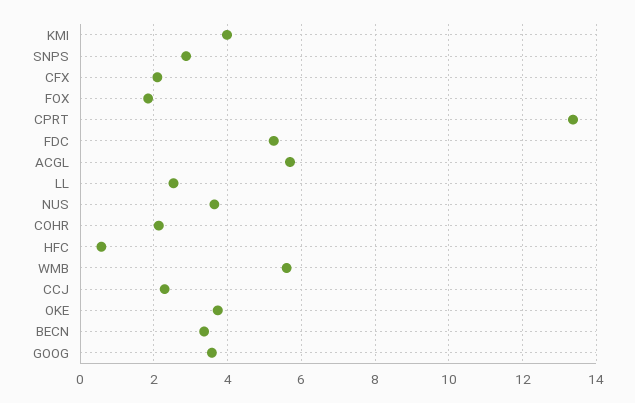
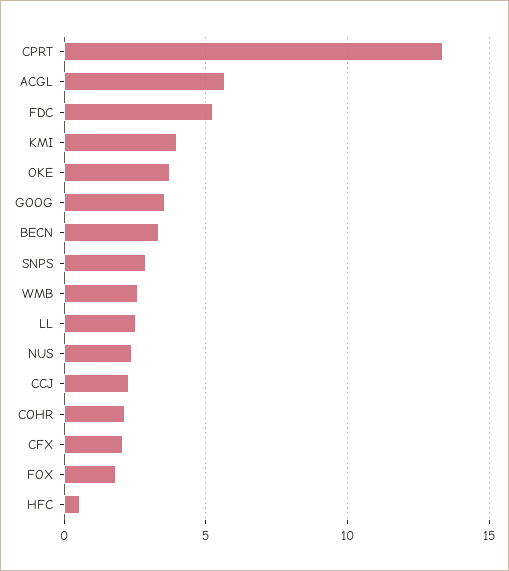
NUS: 3.6 -> 2.5
WMB: 5.6 -> 2.5

